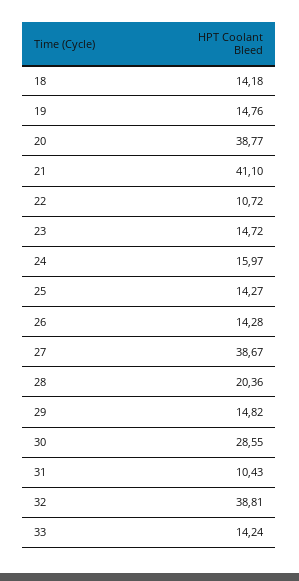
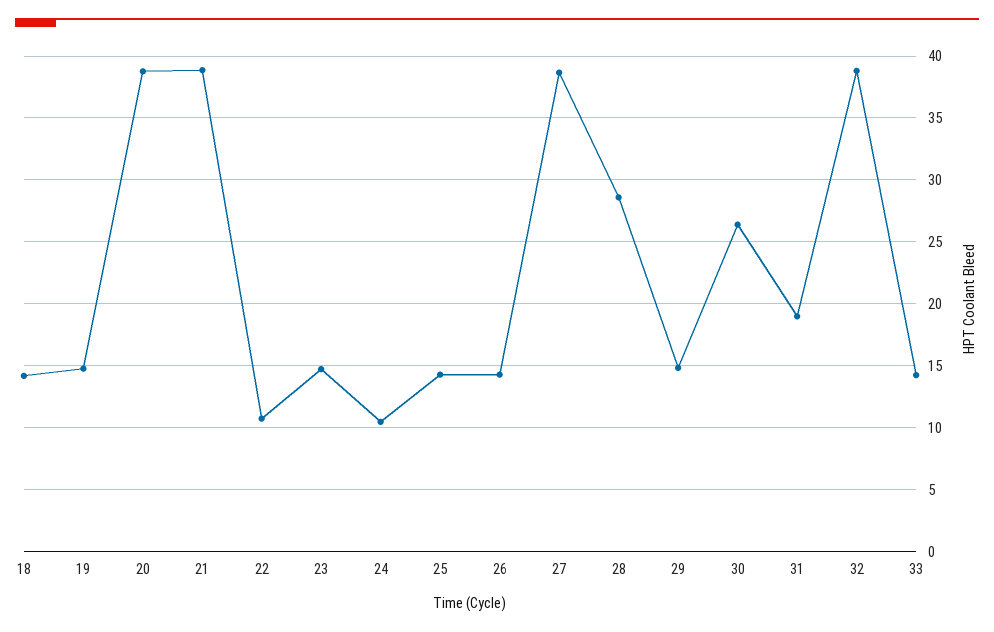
21: 41.1 -> 39
24: 15.97 -> 10.5
28: 20.36 -> 28.5
30: 28.55 -> 26.5
31: 10.43 -> 19

